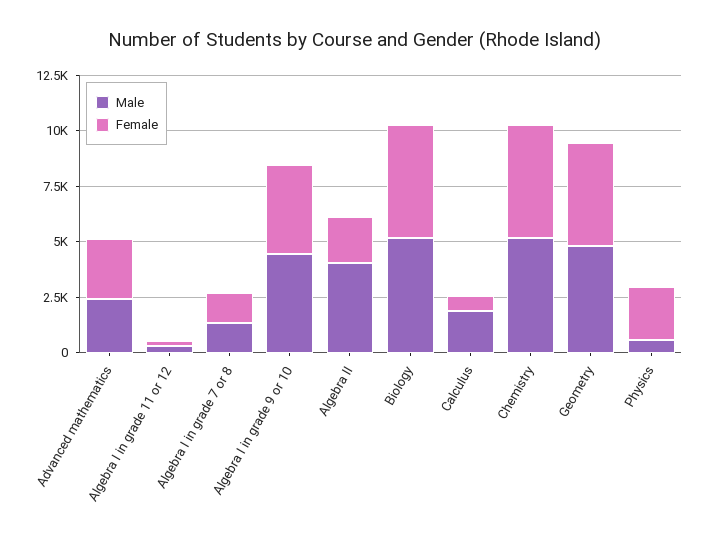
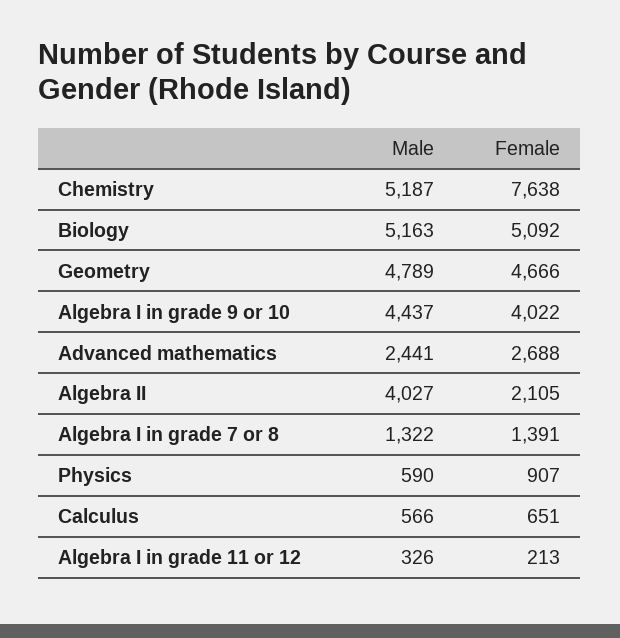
Male, Calculus: 2000 -> 566
Female, Chemistry: 5000 -> 7638
Female, Physics: 2500 -> 907

